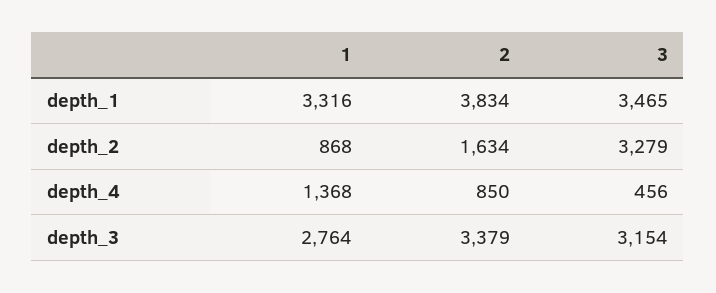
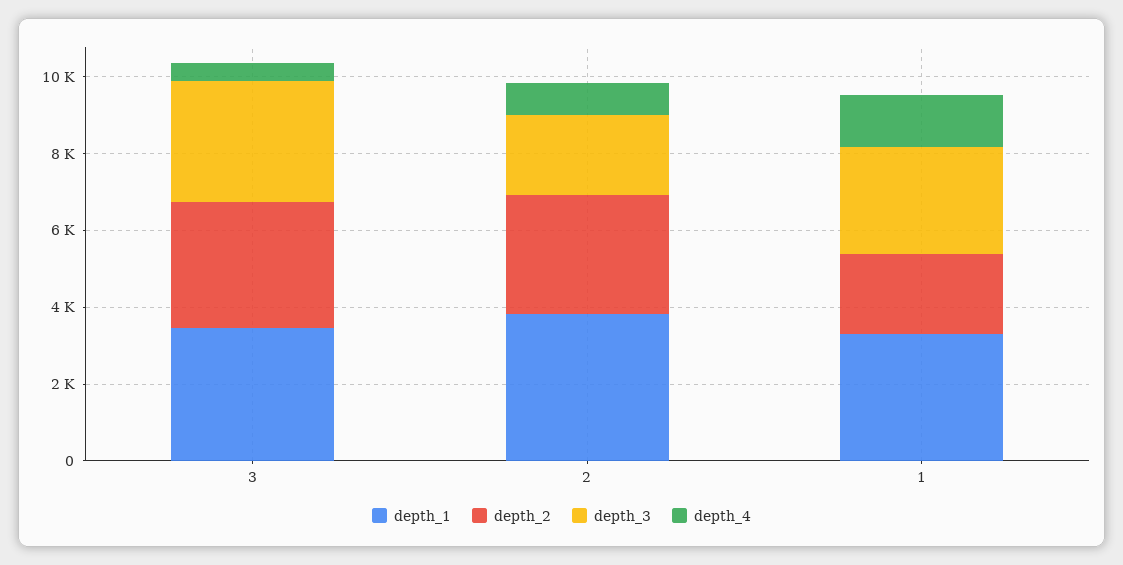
depth_2, 1: 868 -> 2000
depth_2, 2: 1634 -> 3000
depth_3, 2: 3379 -> 2000

